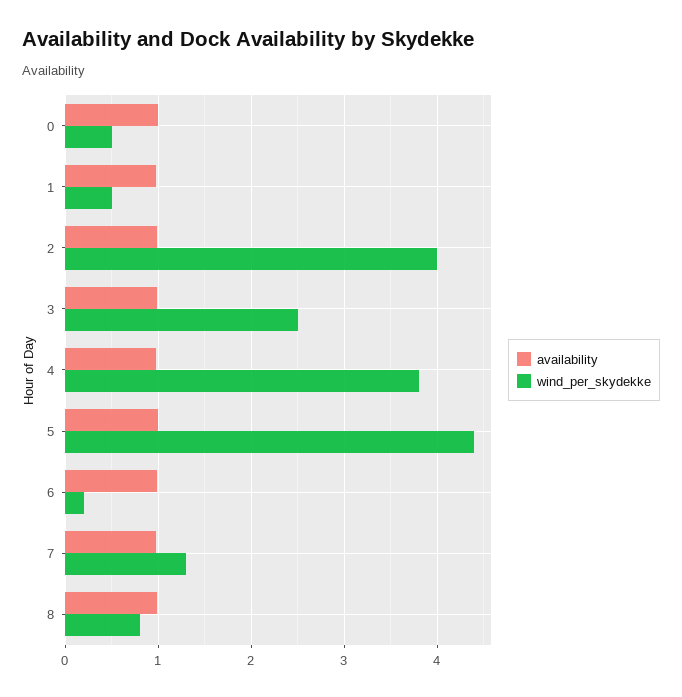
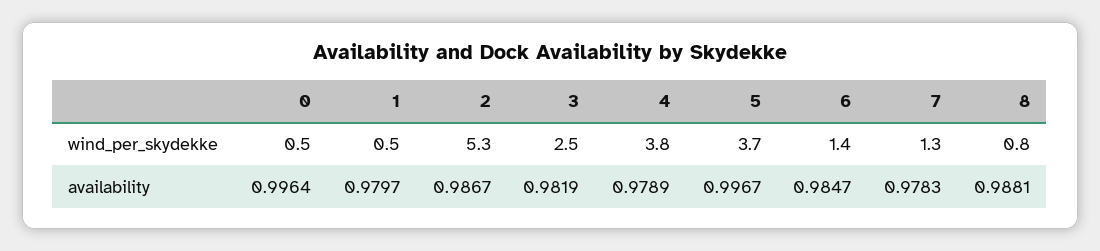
wind_per_skydekke, 2: 4 -> 5.3
wind_per_skydekke, 5: 4.4 -> 3.7
wind_per_skydekke, 6: 0.2 -> 1.4

